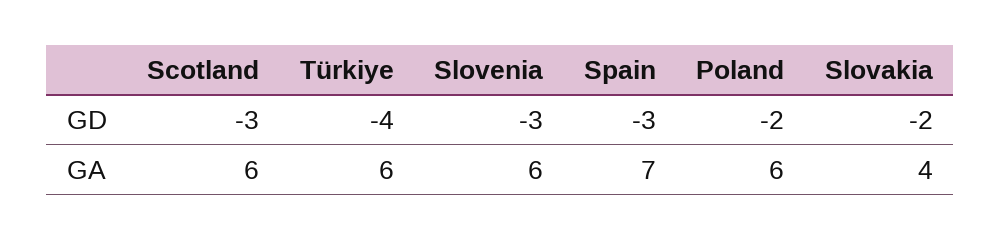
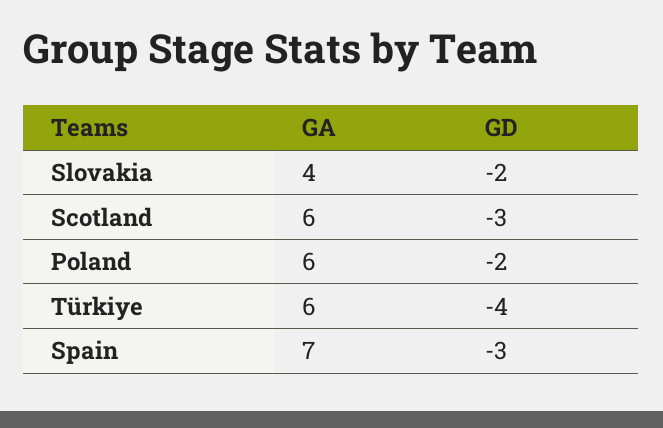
Slovenia, GD: -3 -> none
Slovenia, GA: 6 -> none

